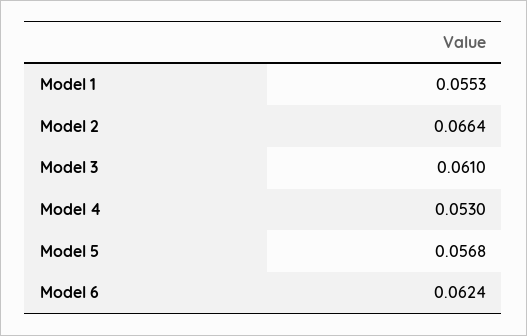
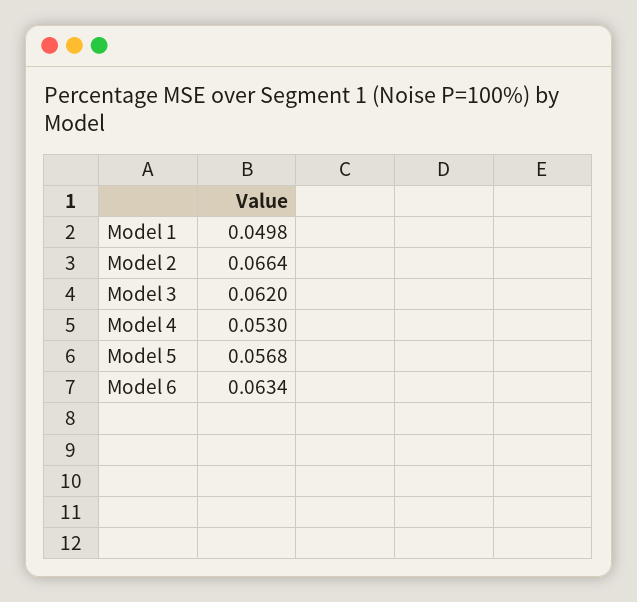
Model 1: 0.0553 -> 0.0498
Model 3: 0.061 -> 0.062
Model 6: 0.0624 -> 0.0634

